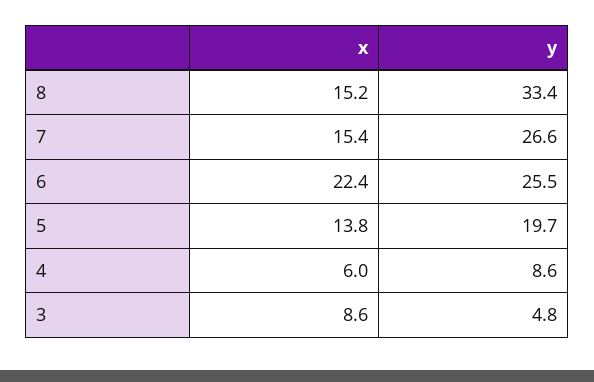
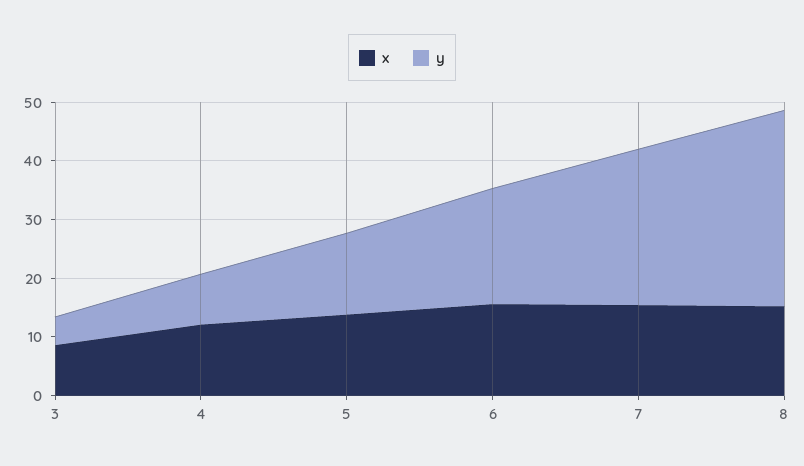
x, 6: 22.4 -> 16
y, 6: 25.5 -> 20
y, 5: 19.7 -> 14
x, 4: 6 -> 12

